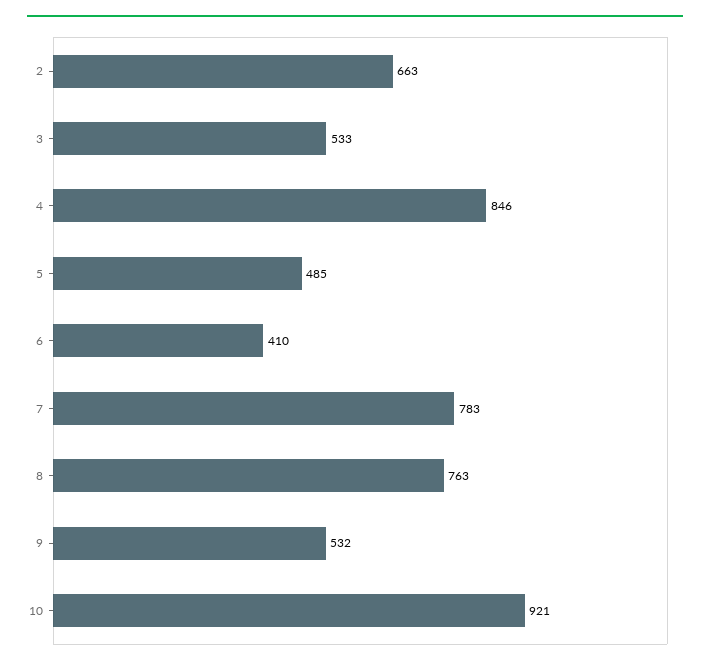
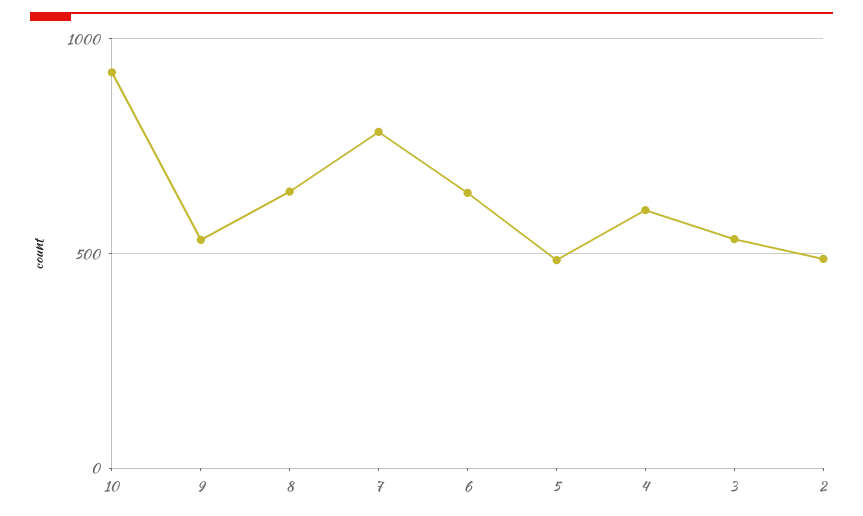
2: 663 -> 500
4: 846 -> 600
6: 410 -> 650
8: 763 -> 650

